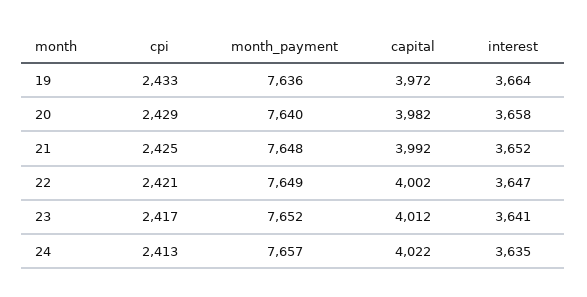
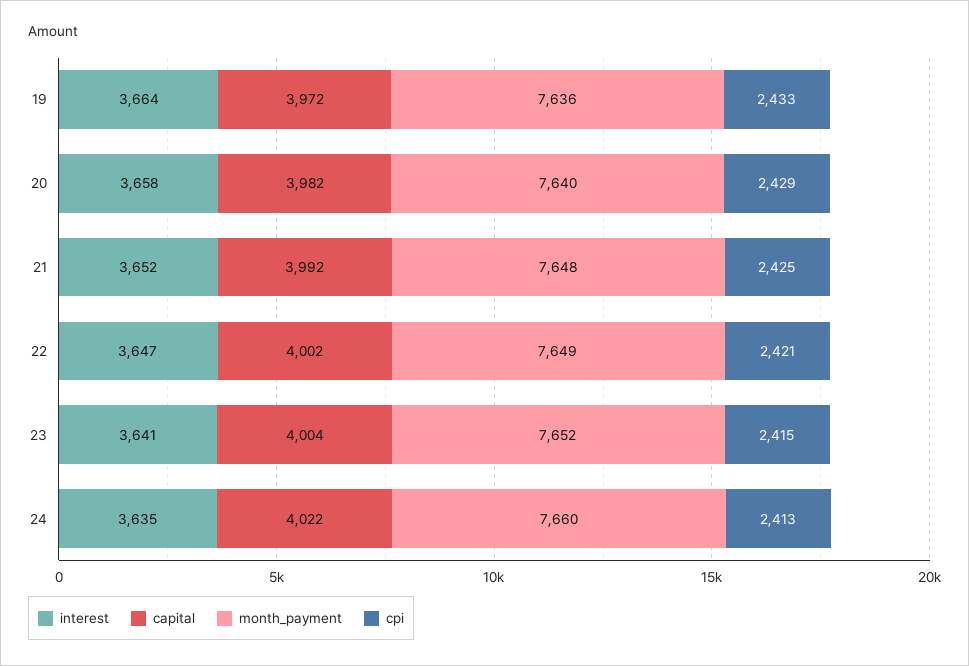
cpi, 23: 2417 -> 2415
capital, 23: 4012 -> 4004
month_payment, 24: 7657 -> 7660

